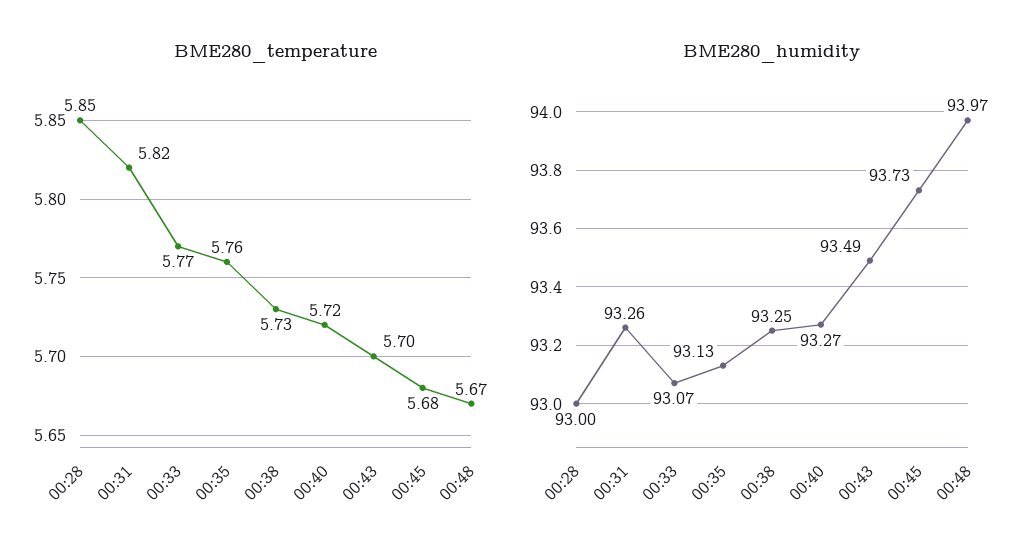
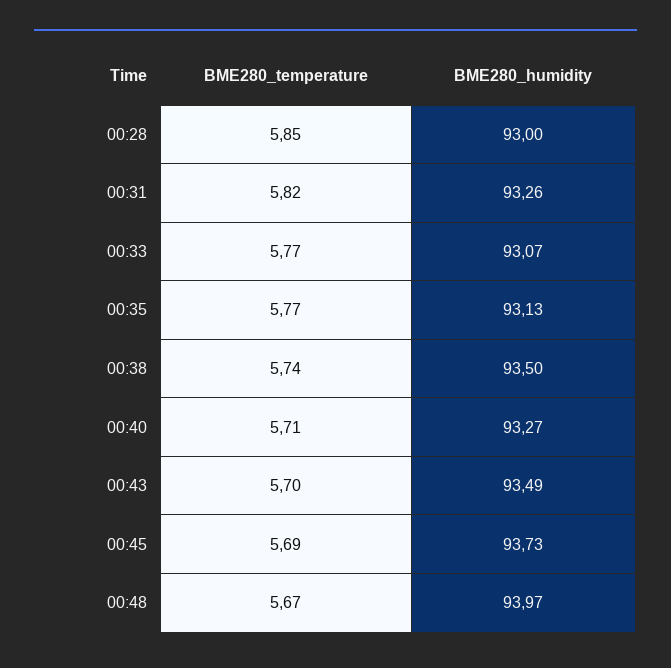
BME280_temperature, 00:35: 5.76 -> 5.77
BME280_temperature, 00:38: 5.73 -> 5.74
BME280_temperature, 00:40: 5.72 -> 5.71
BME280_temperature, 00:45: 5.68 -> 5.69
BME280_humidity, 00:38: 93.25 -> 93.5

